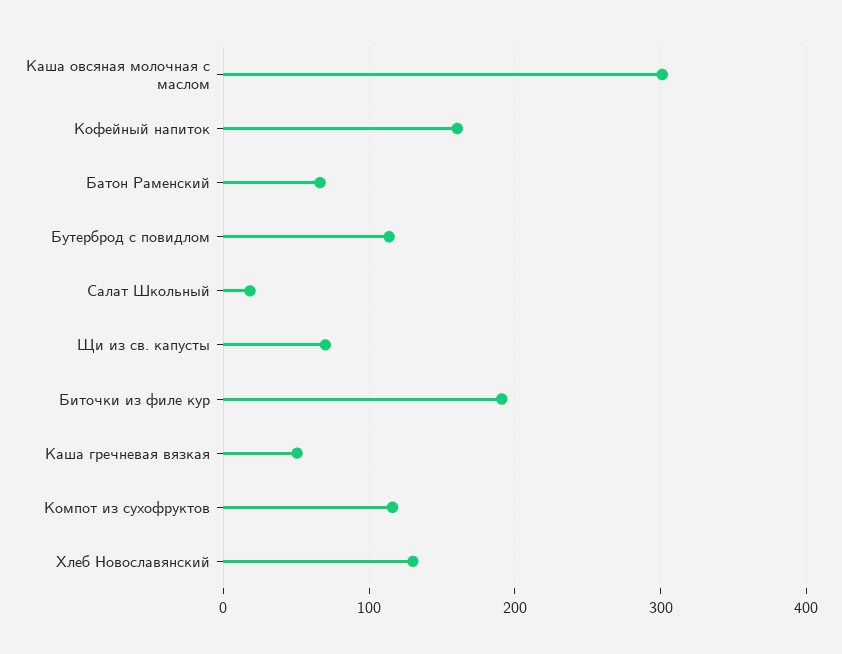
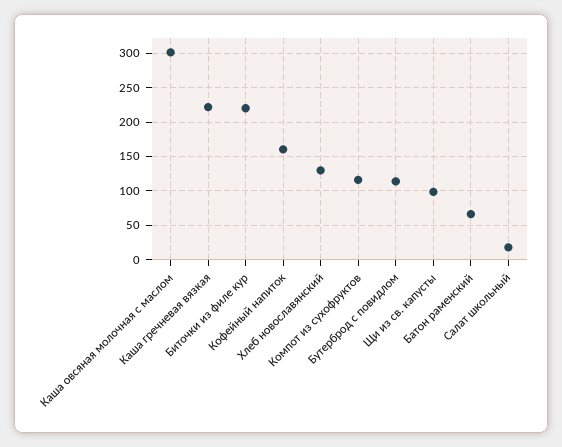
Щи из св. капусты: 70 -> 100
Биточки из филе кур: 190 -> 220
Каша гречневая вязкая: 50 -> 220

